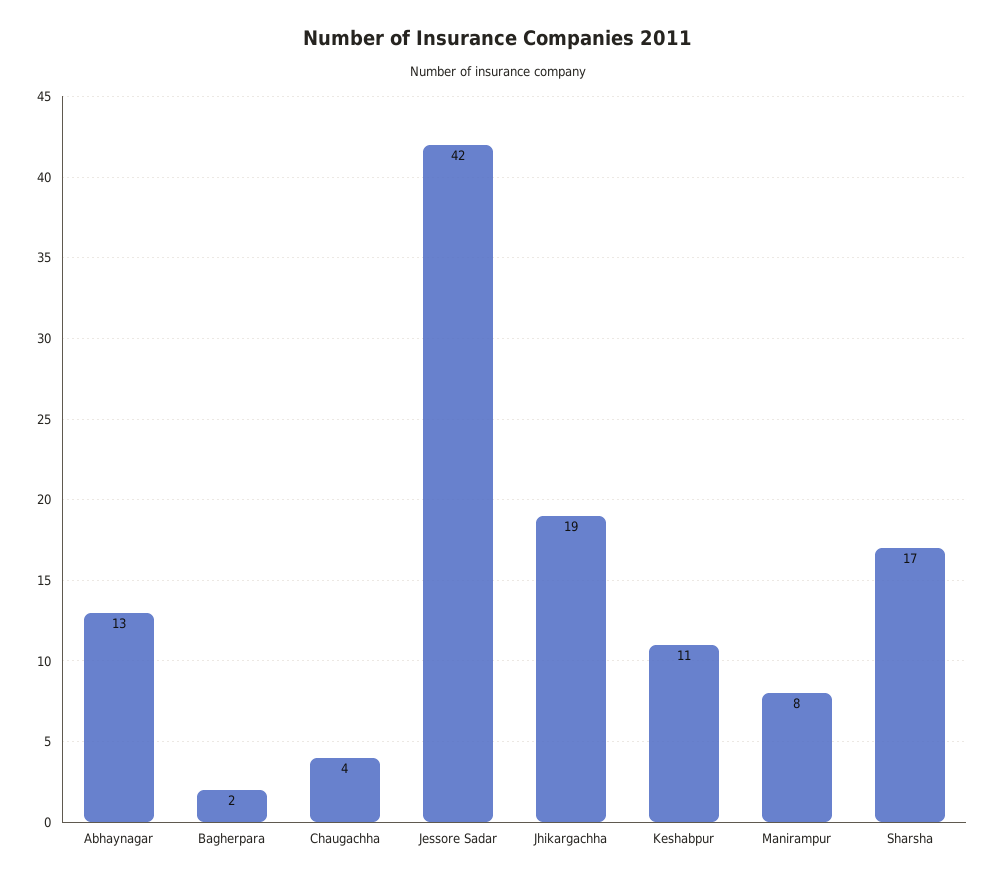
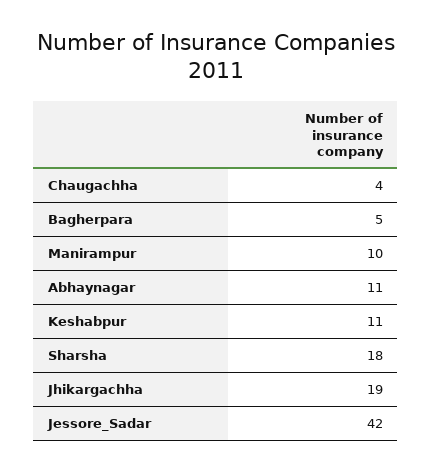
Abhaynagar: 13 -> 11
Bagherpara: 2 -> 5
Manirampur: 8 -> 10
Sharsha: 17 -> 18

